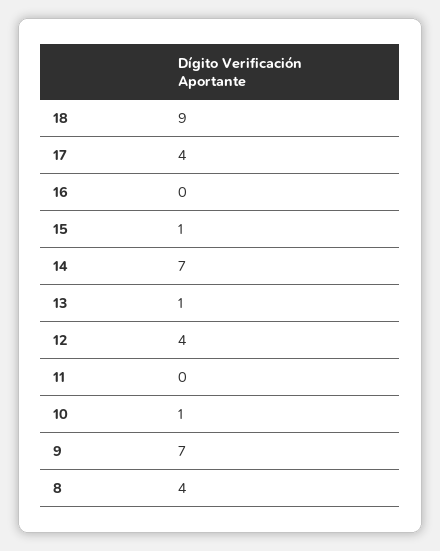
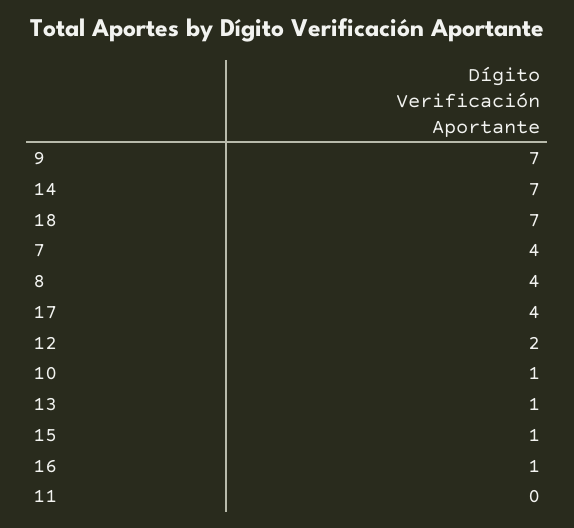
18: 9 -> 7
16: 0 -> 1
12: 4 -> 2
7: none -> 4

